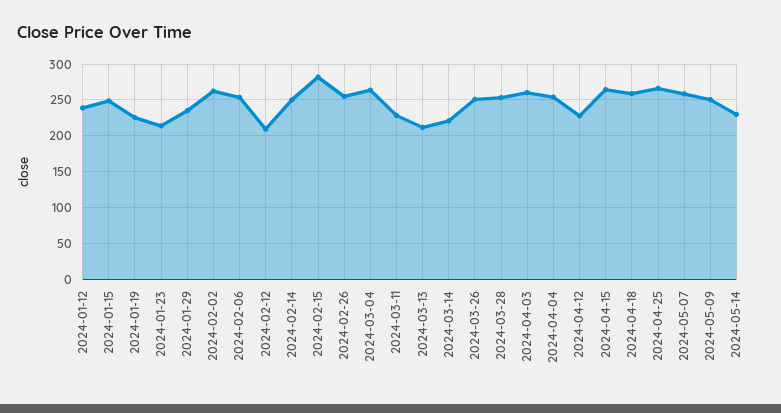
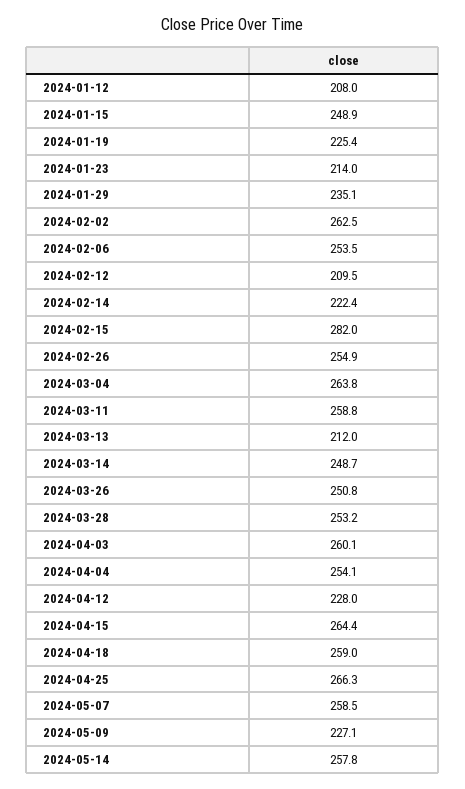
2024-01-12: 240 -> 208
2024-02-14: 250 -> 222.4
2024-03-11: 230 -> 258.8
2024-03-14: 220 -> 248.7
2024-05-09: 250 -> 227.1
2024-05-14: 230 -> 257.8

